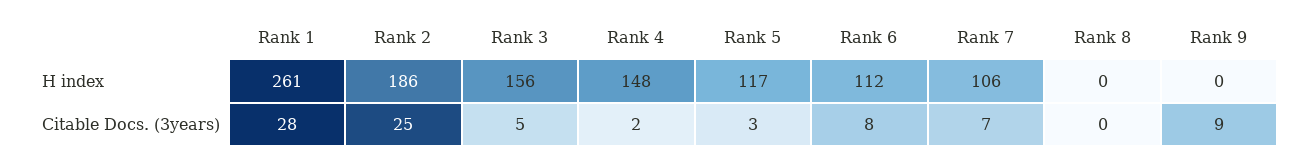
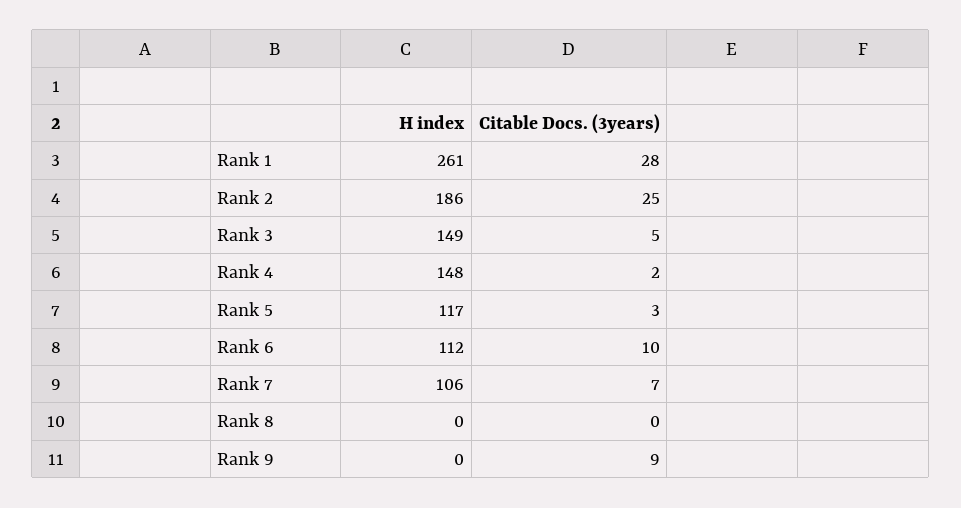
Rank 3, H index: 156 -> 149
Rank 6, Citable Docs. (3years): 8 -> 10

